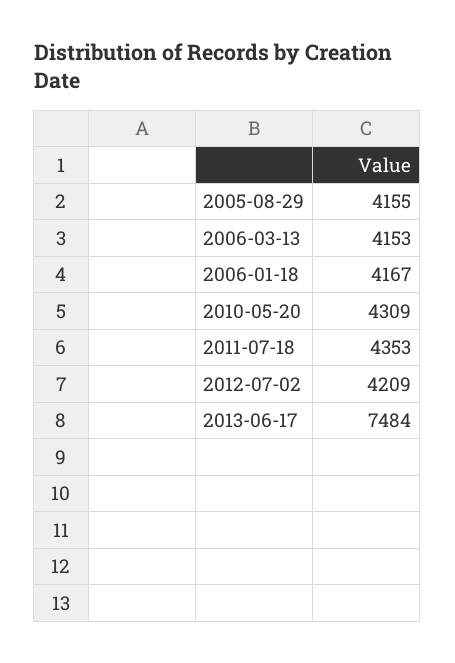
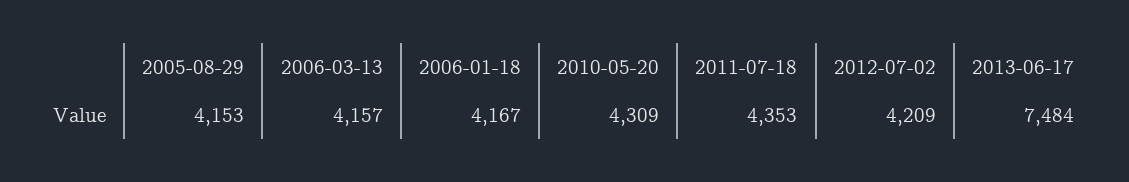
2005-08-29: 4155 -> 4153
2006-03-13: 4153 -> 4157

